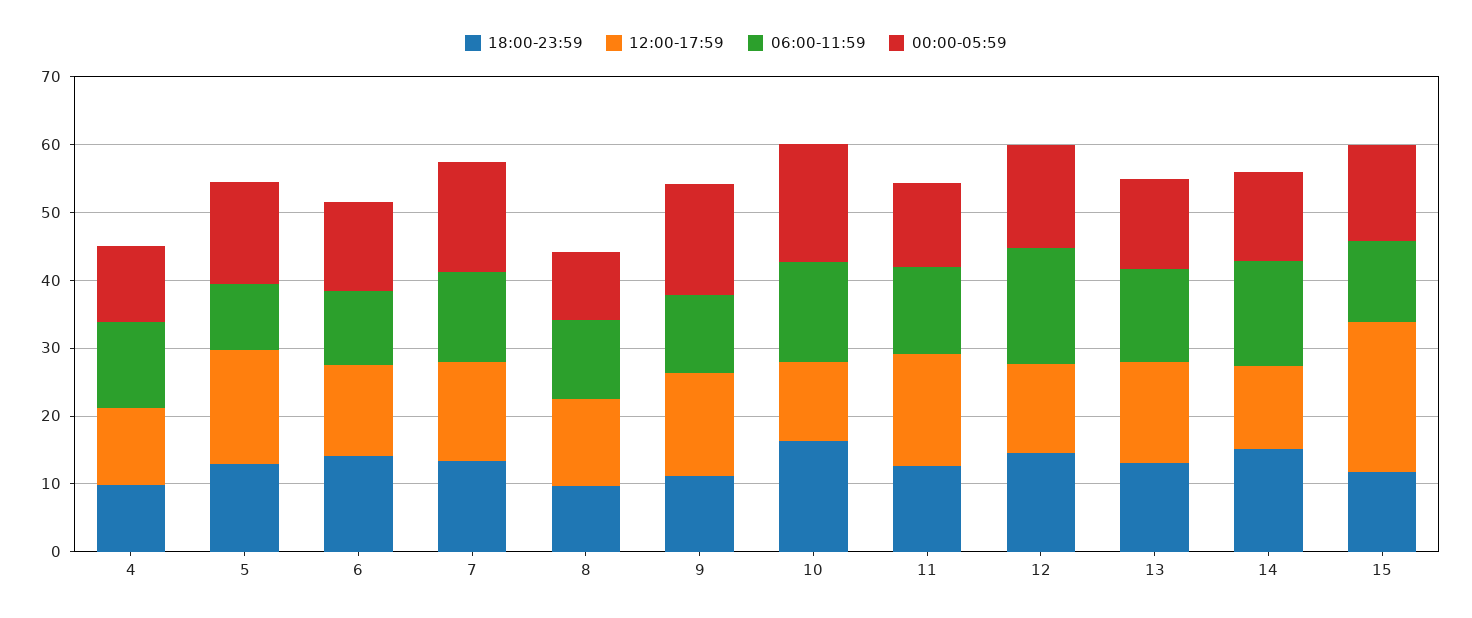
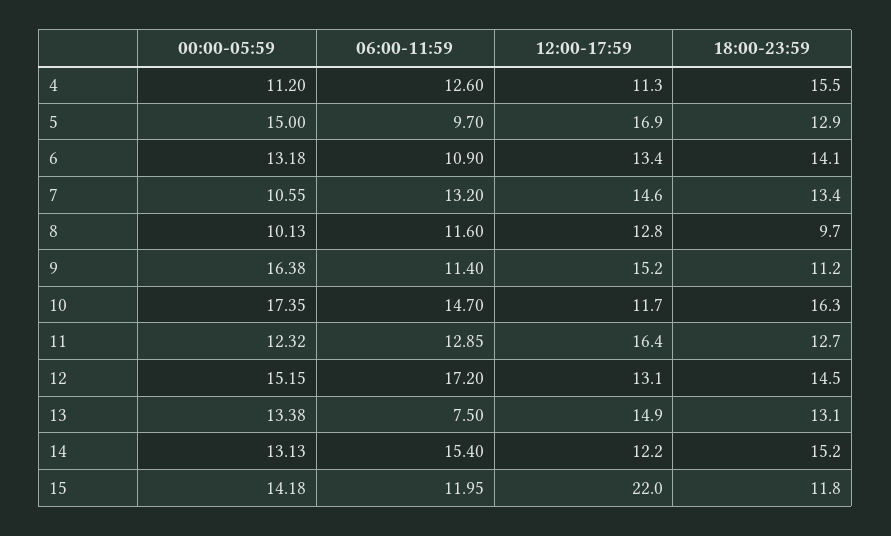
18:00-23:59, 4: 10 -> 15.5
00:00-05:59, 7: 16 -> 10.55
06:00-11:59, 13: 14 -> 7.5

